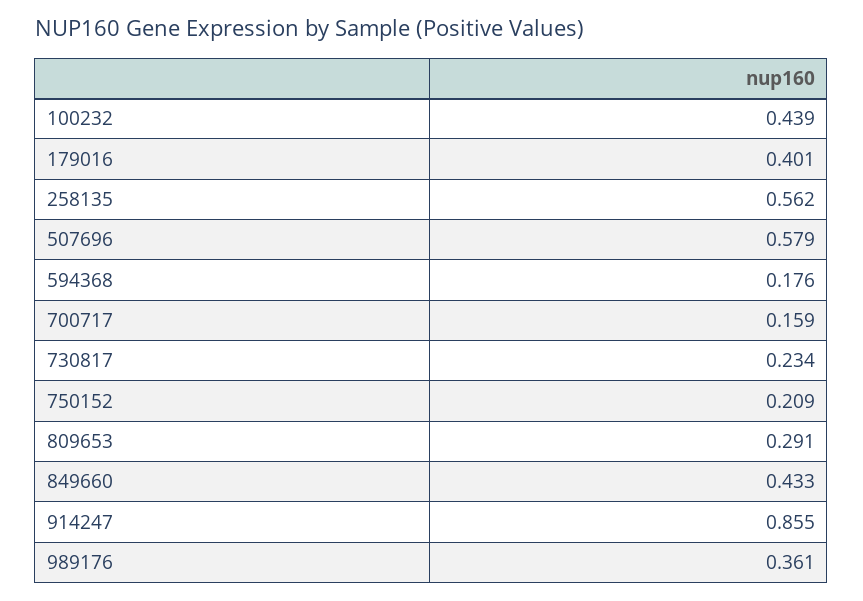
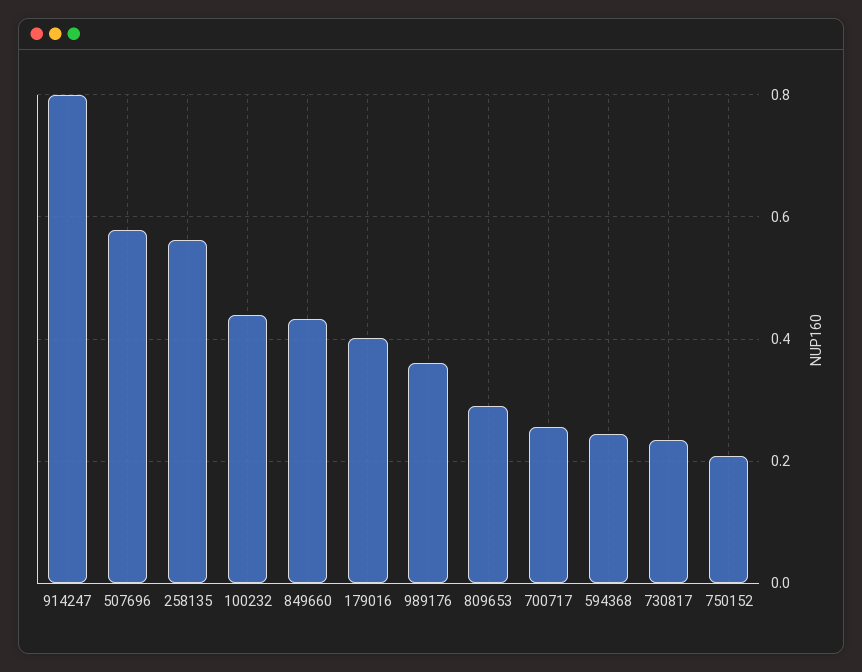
594368: 0.176 -> 0.24
700717: 0.159 -> 0.26
914247: 0.855 -> 0.8

